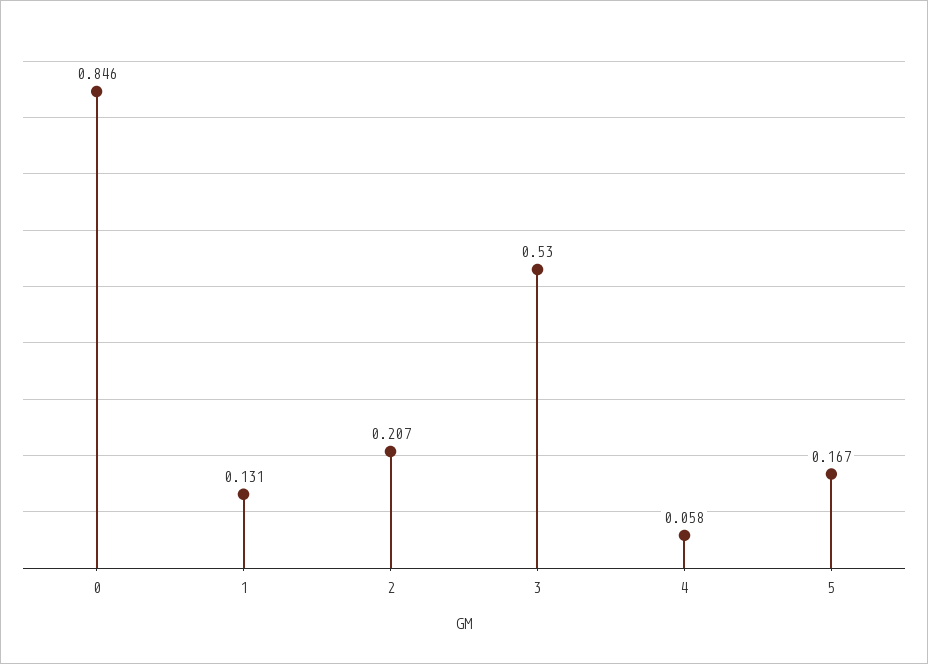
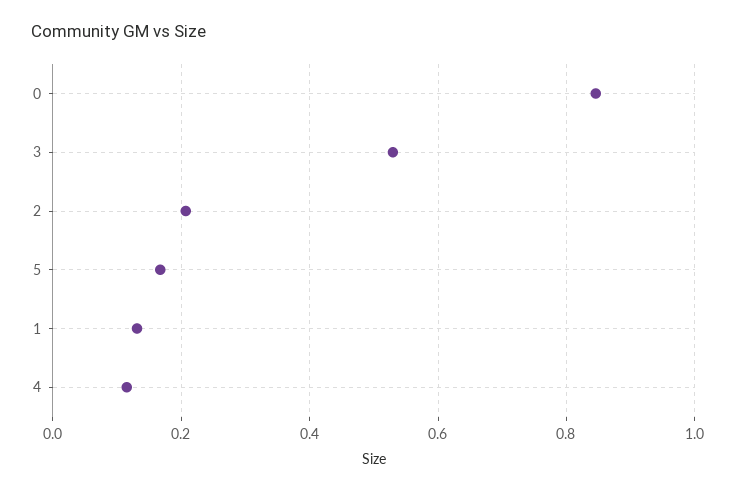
4: 0.058 -> 0.12

